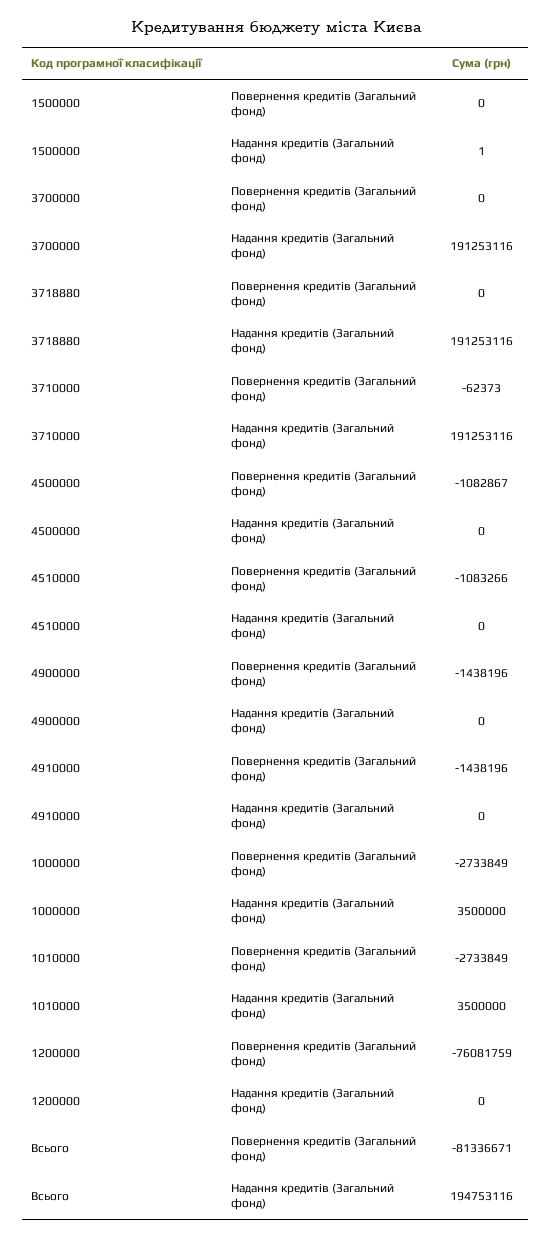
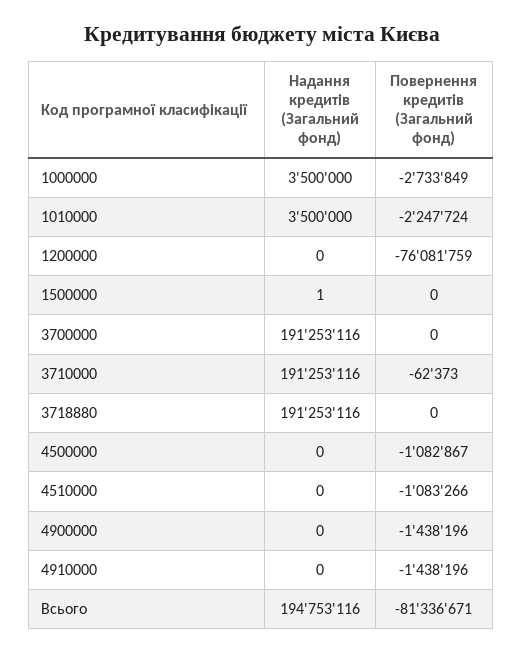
1010000, Повернення кредитів (Загальний фонд): -2733849 -> -2247724

